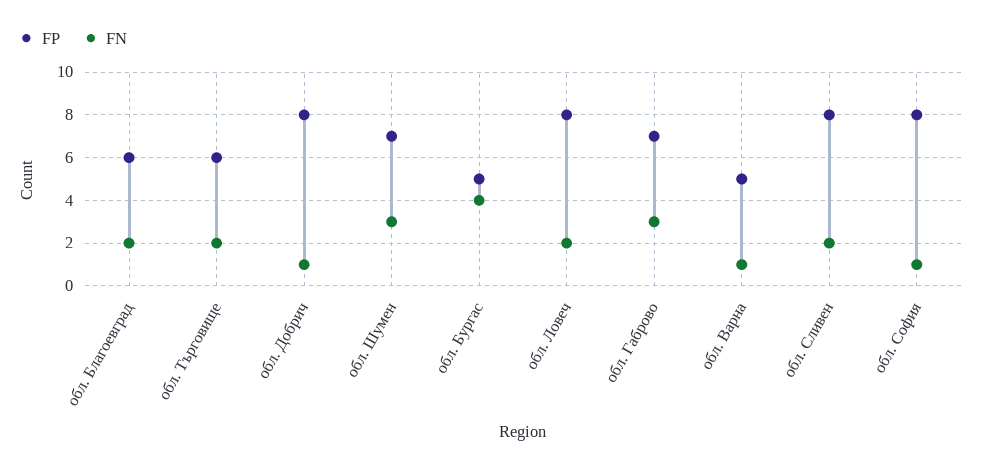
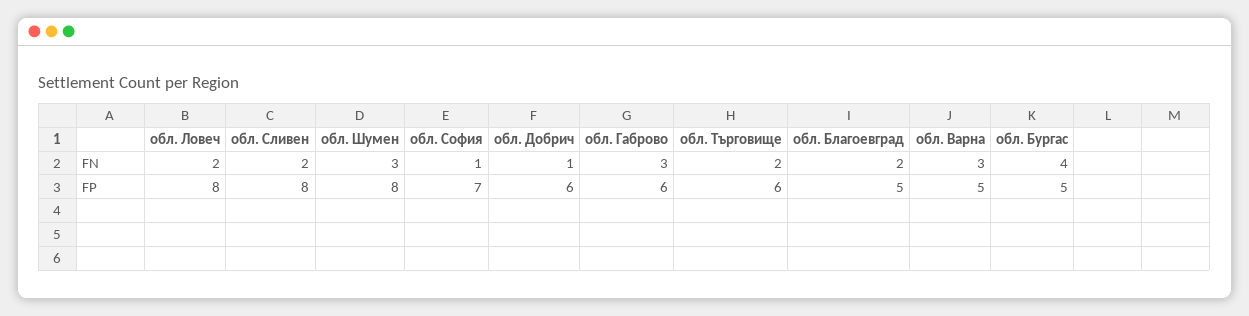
FP, обл. Благоевград: 6 -> 5
FP, обл. Добрич: 8 -> 6
FP, обл. Шумен: 7 -> 8
FP, обл. Габрово: 7 -> 6
FN, обл. Варна: 1 -> 3
FP, обл. София: 8 -> 7

